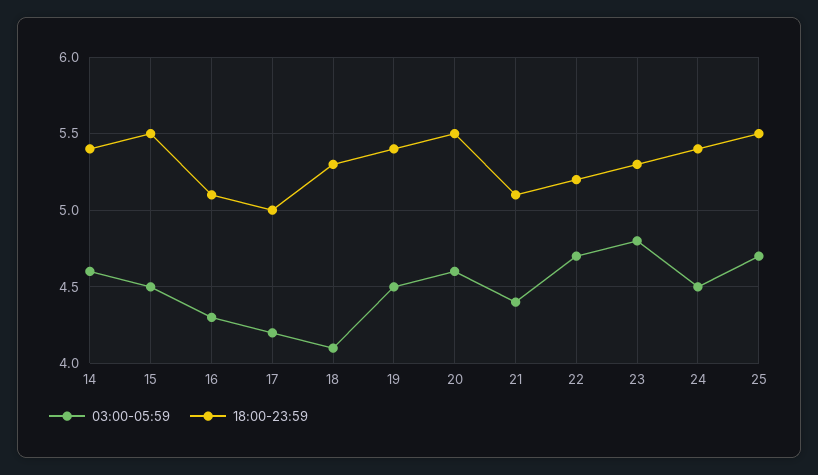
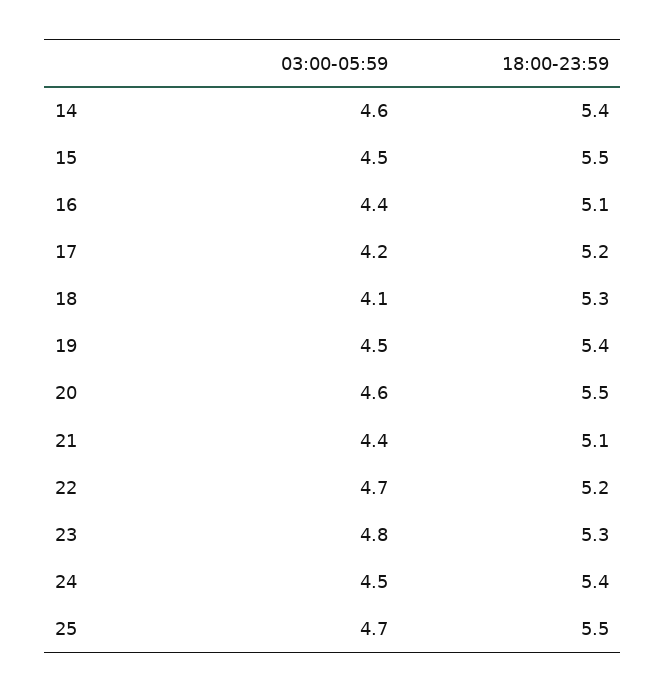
03:00-05:59, 16: 4.3 -> 4.4
18:00-23:59, 17: 5 -> 5.2

